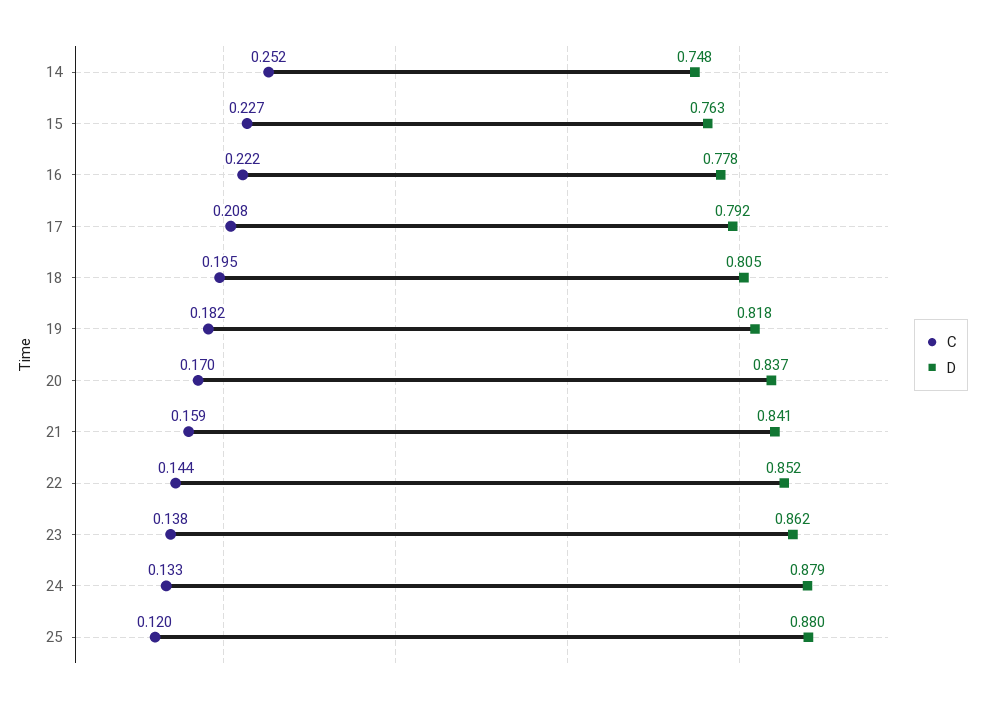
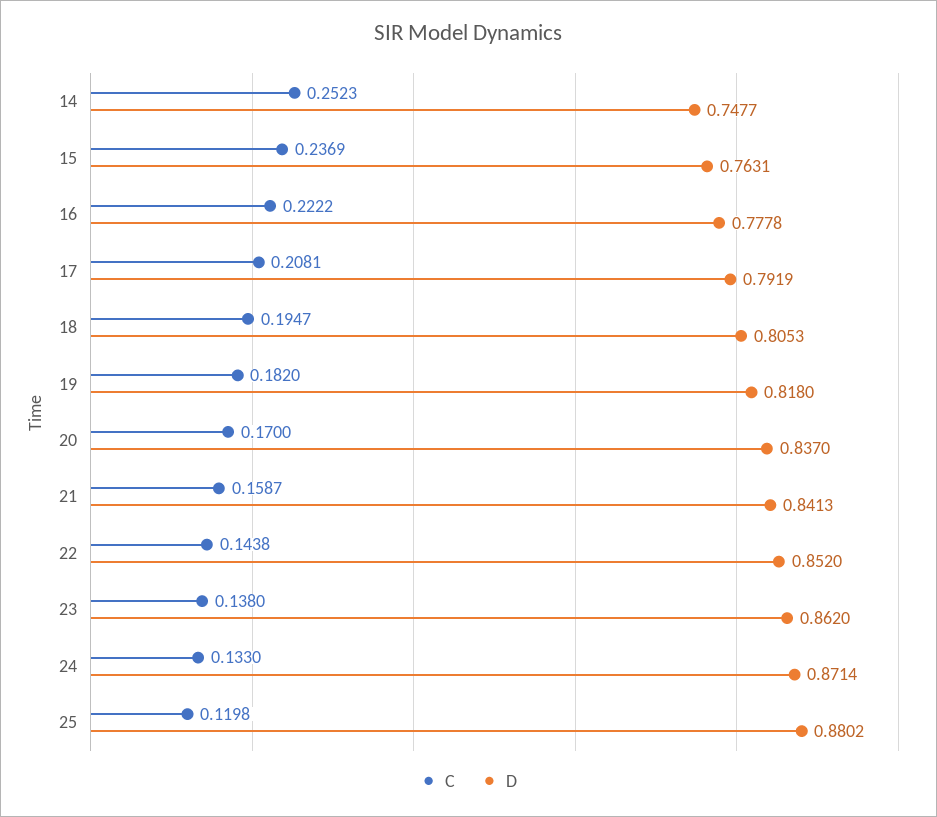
C, 15: 0.227 -> 0.2369
D, 24: 0.879 -> 0.8714

